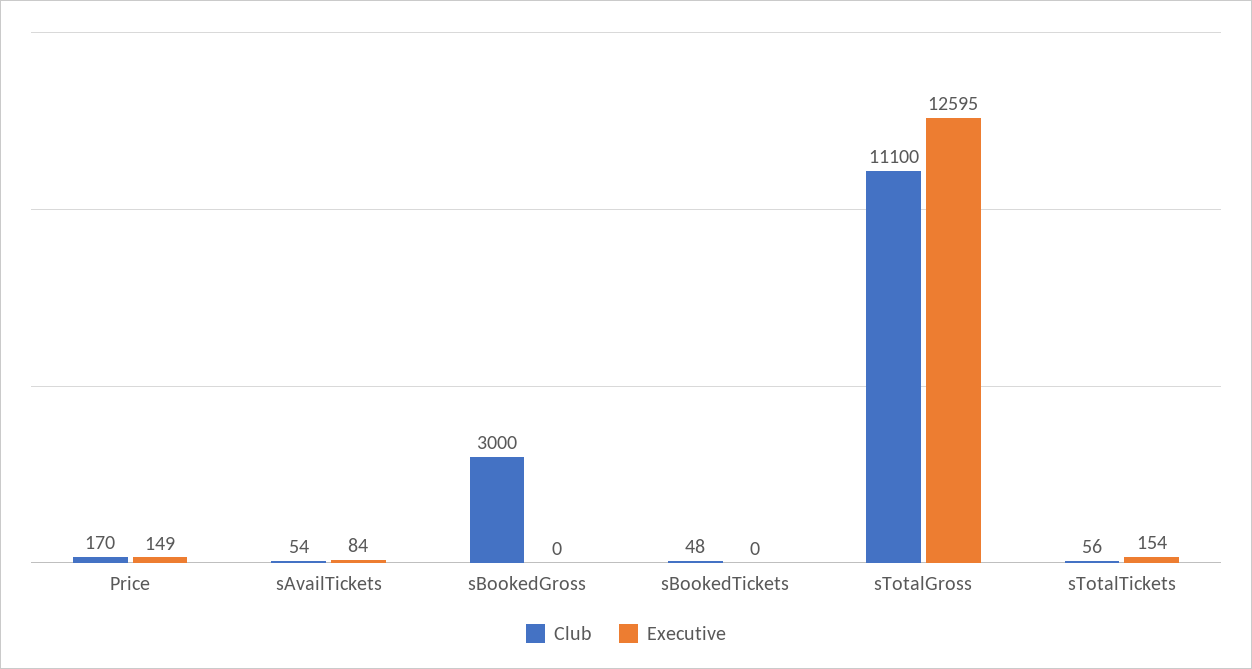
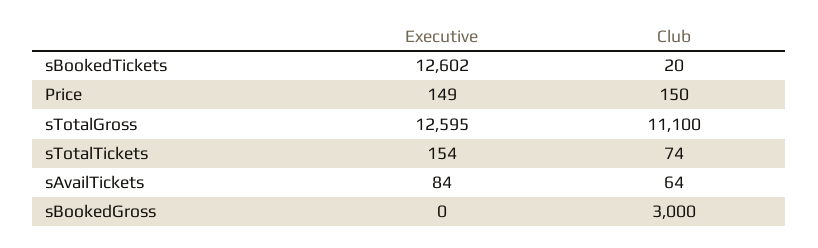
Club, Price: 170 -> 150
Club, sAvailTickets: 54 -> 64
Club, sBookedTickets: 48 -> 20
Executive, sBookedTickets: 0 -> 12602
Club, sTotalTickets: 56 -> 74

